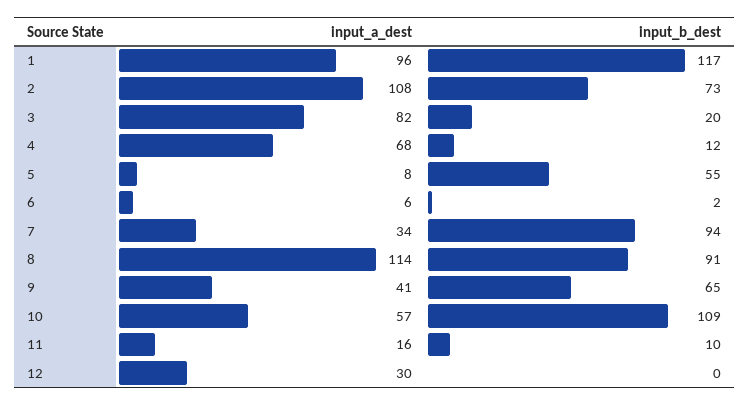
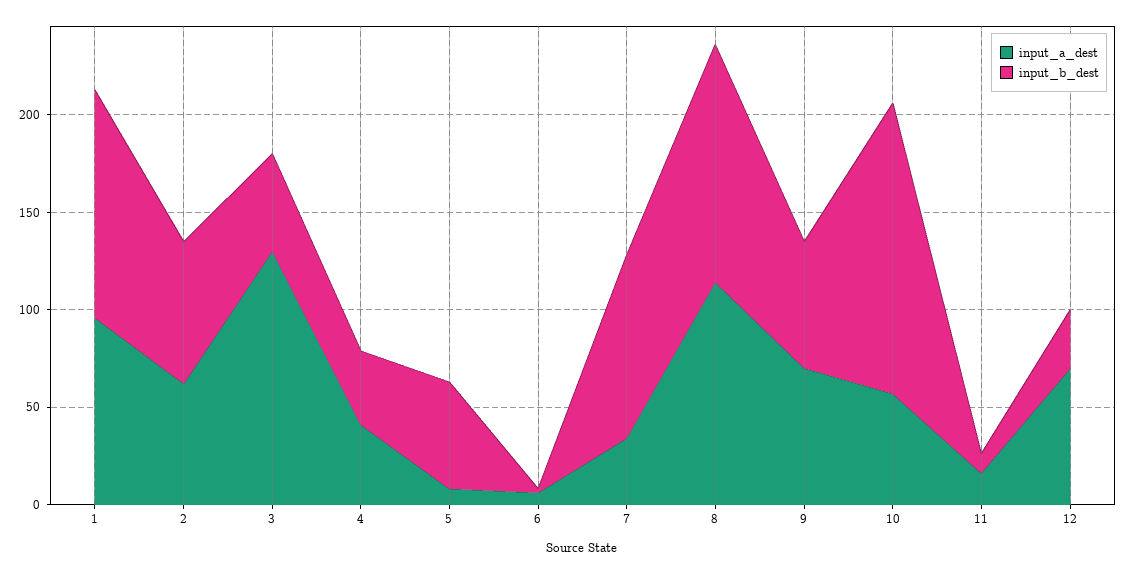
input_a_dest, 2: 108 -> 60
input_a_dest, 3: 82 -> 130
input_b_dest, 3: 20 -> 50
input_a_dest, 4: 68 -> 40
input_b_dest, 4: 12 -> 40
input_b_dest, 8: 91 -> 120
input_a_dest, 9: 41 -> 70
input_b_dest, 10: 109 -> 150
input_a_dest, 12: 30 -> 70
input_b_dest, 12: 0 -> 30

